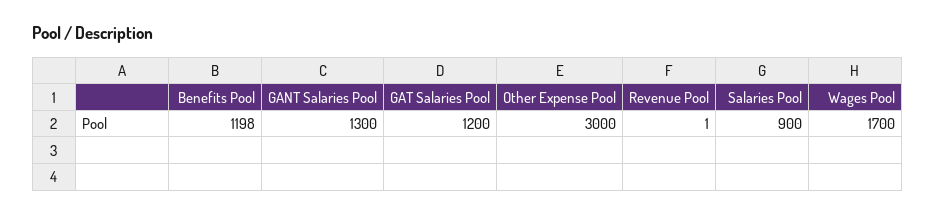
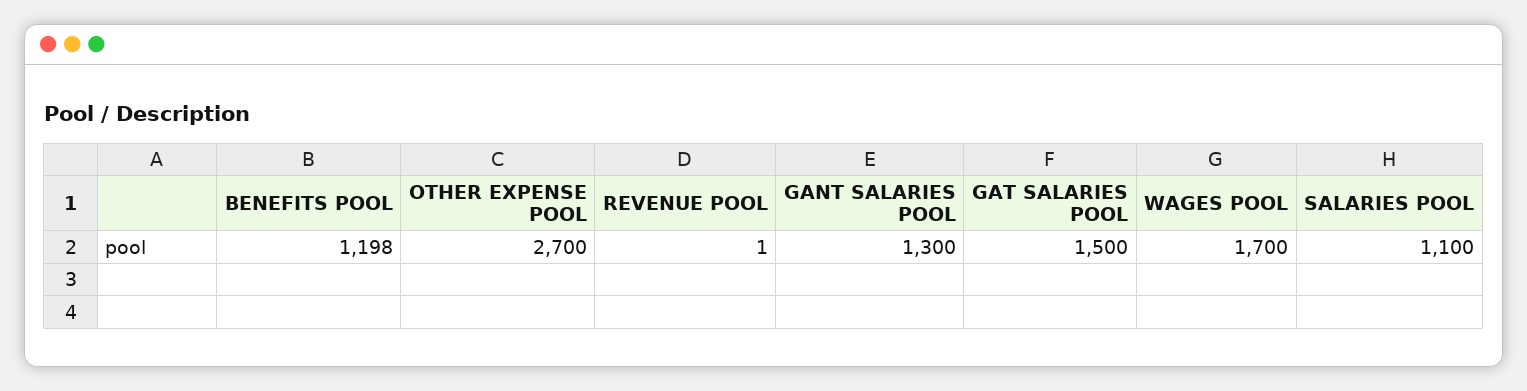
GAT Salaries Pool: 1200 -> 1500
Other Expense Pool: 3000 -> 2700
Salaries Pool: 900 -> 1100

